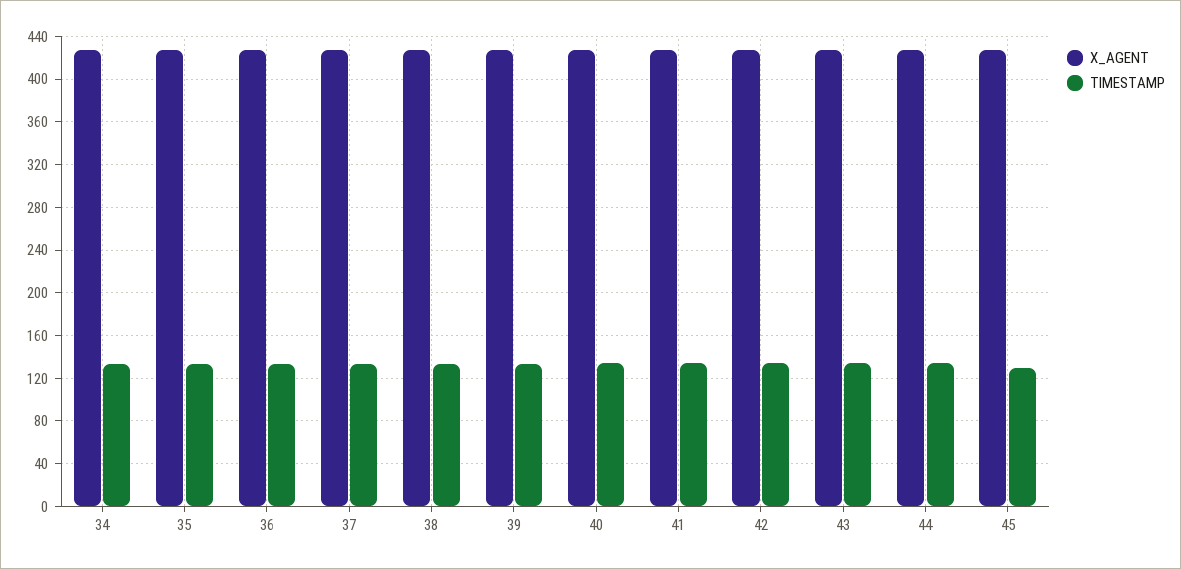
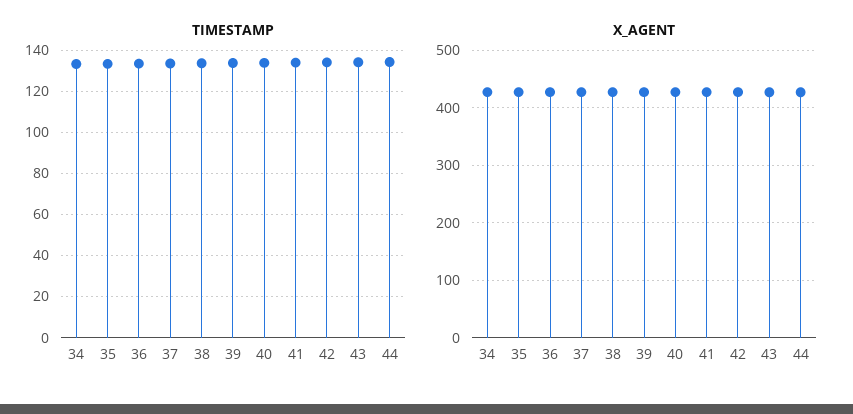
X_AGENT, 45: 430 -> none
TIMESTAMP, 45: 130 -> none

